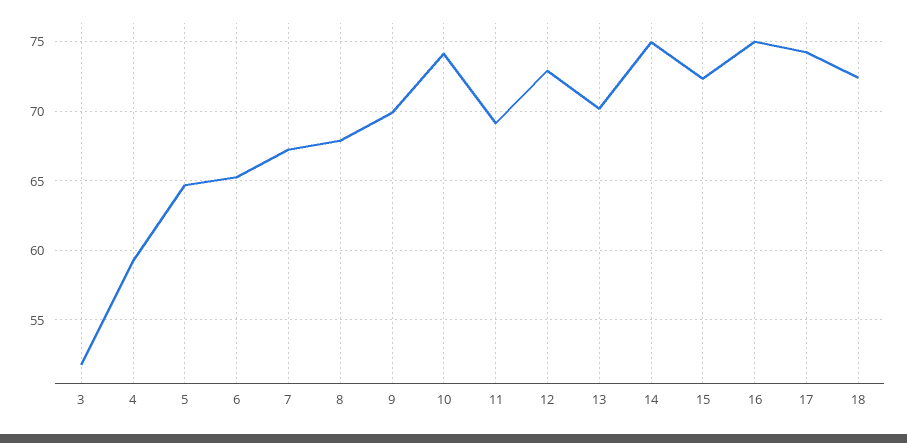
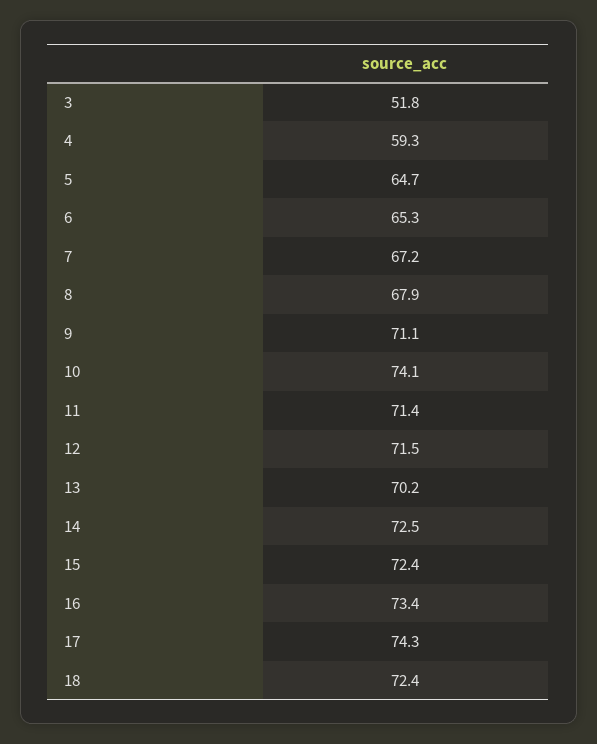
9: 70 -> 71.1
11: 69 -> 71.4
12: 73 -> 71.5
14: 75 -> 72.5
16: 75 -> 73.4

